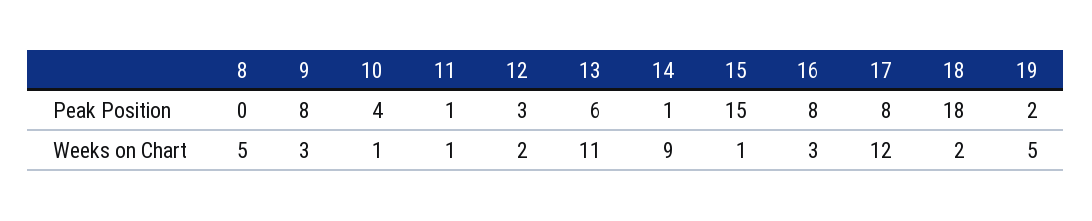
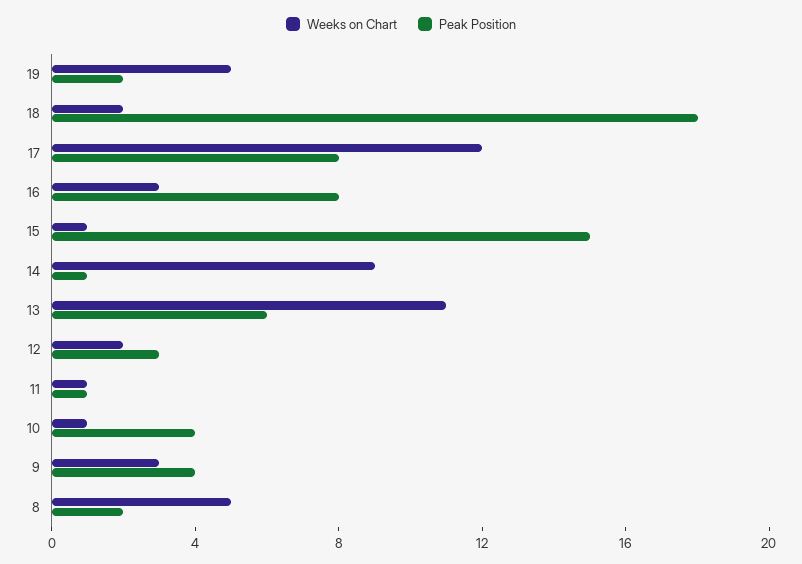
Peak Position, 8: 0 -> 2
Peak Position, 9: 8 -> 4

